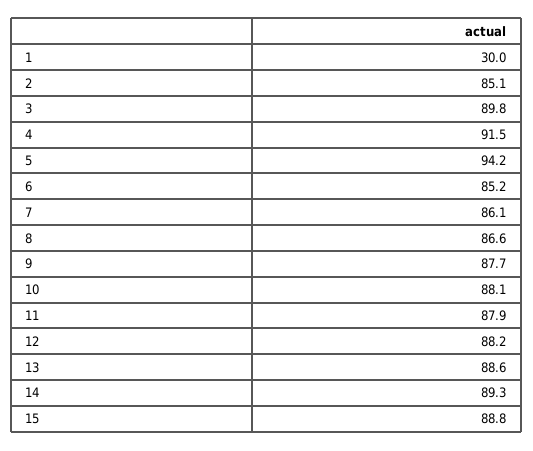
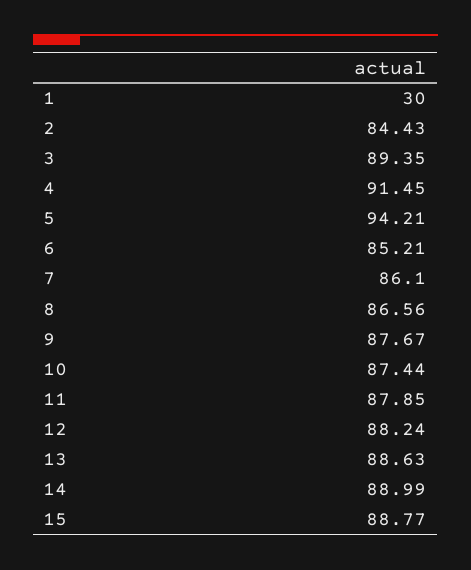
2: 85.1 -> 84.43
3: 89.8 -> 89.35
10: 88.1 -> 87.44
14: 89.3 -> 88.99

